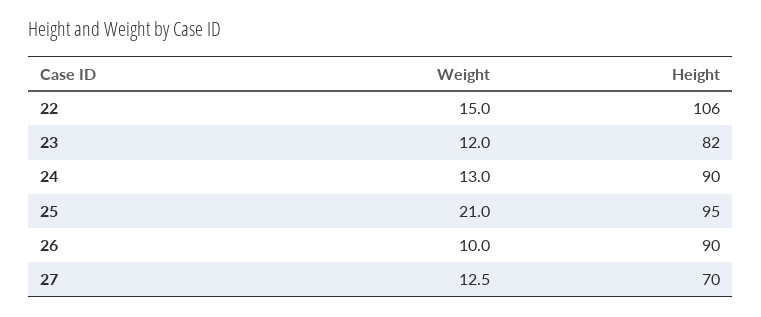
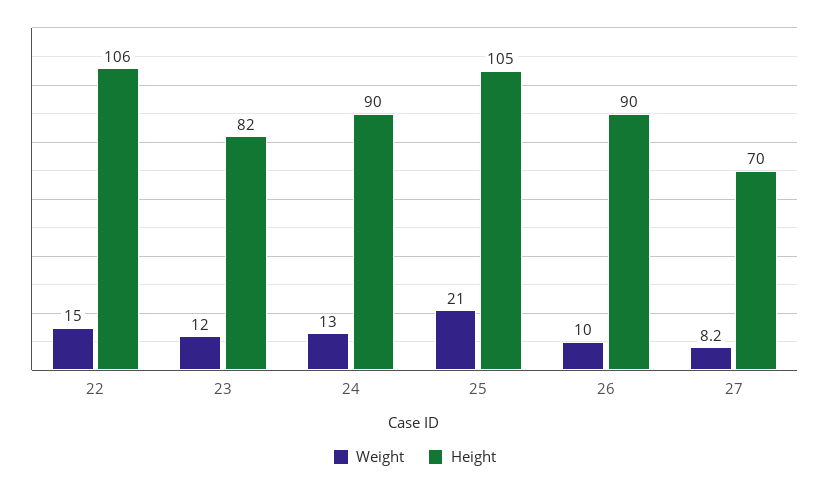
Height, 25: 95 -> 105
Weight, 27: 12.5 -> 8.2

